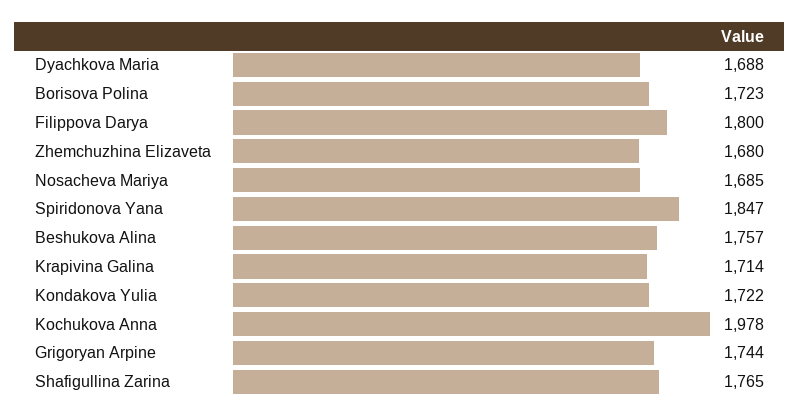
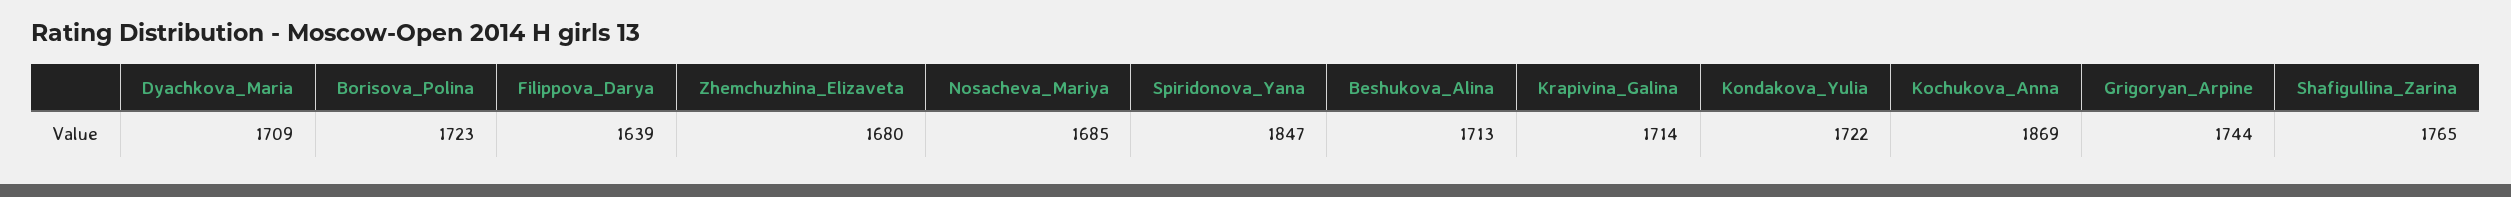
Dyachkova Maria: 1688 -> 1709
Filippova Darya: 1800 -> 1639
Beshukova Alina: 1757 -> 1713
Kochukova Anna: 1978 -> 1869

